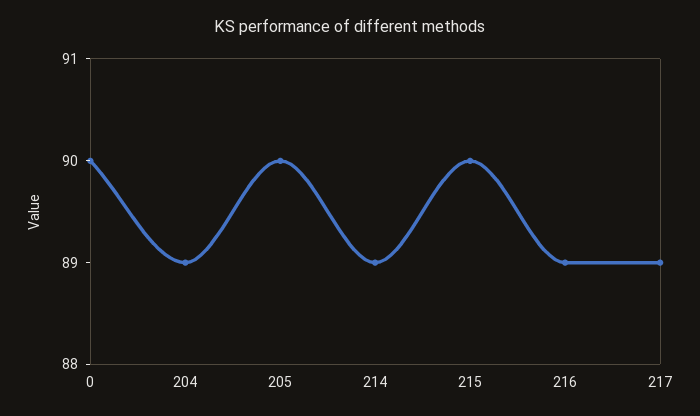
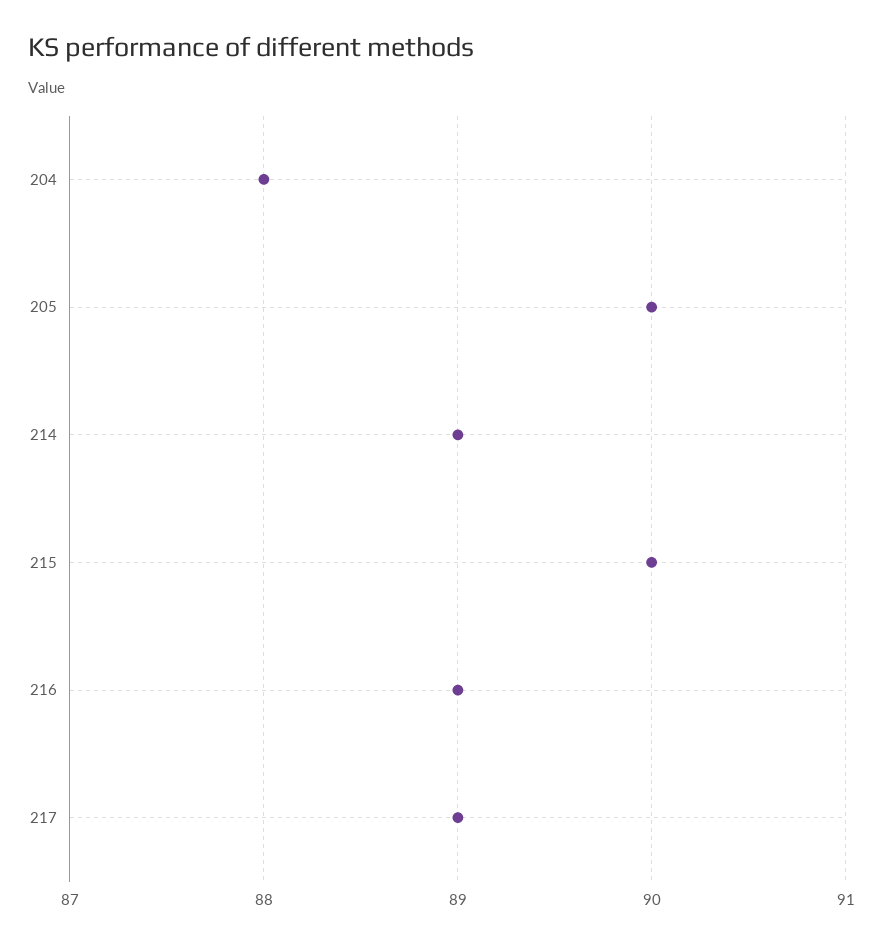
0: 90 -> none
204: 89 -> 88

